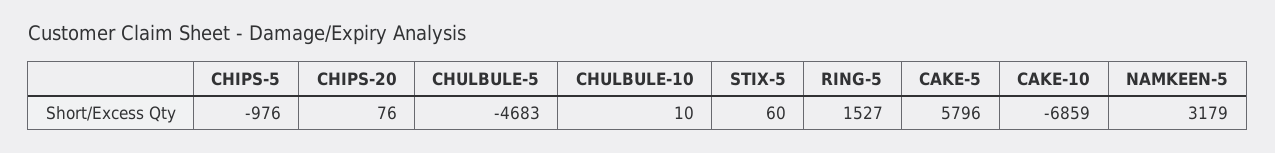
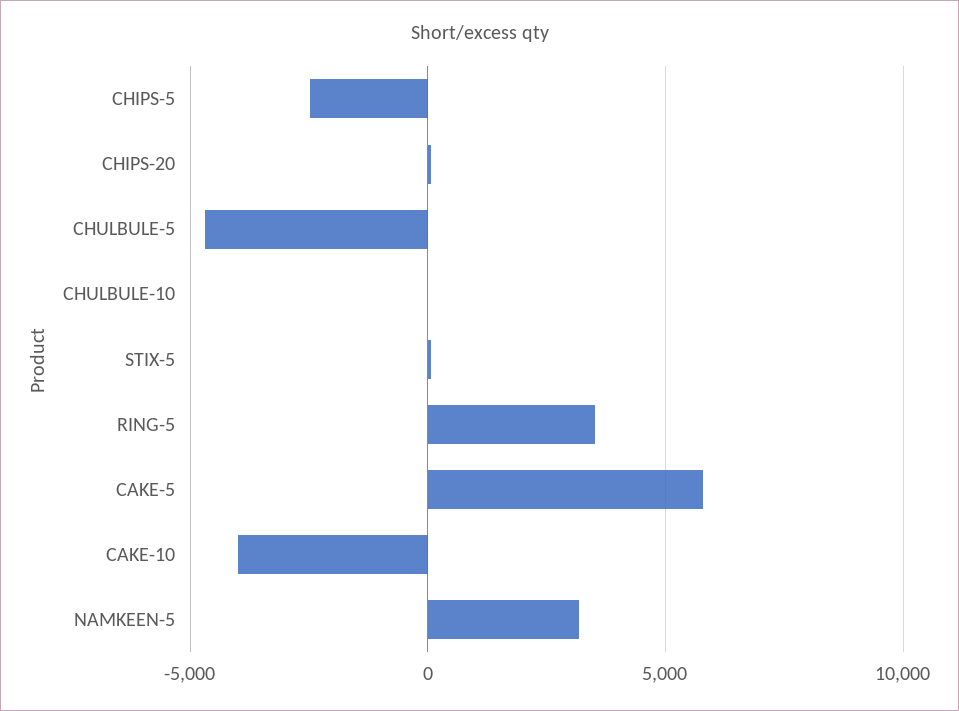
CHIPS-5: -976 -> -2500
RING-5: 1527 -> 3500
CAKE-10: -6859 -> -4000

